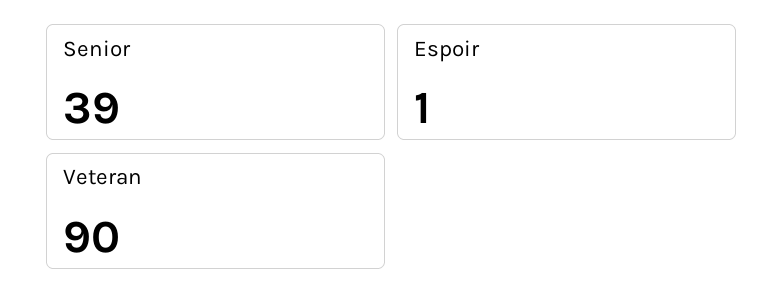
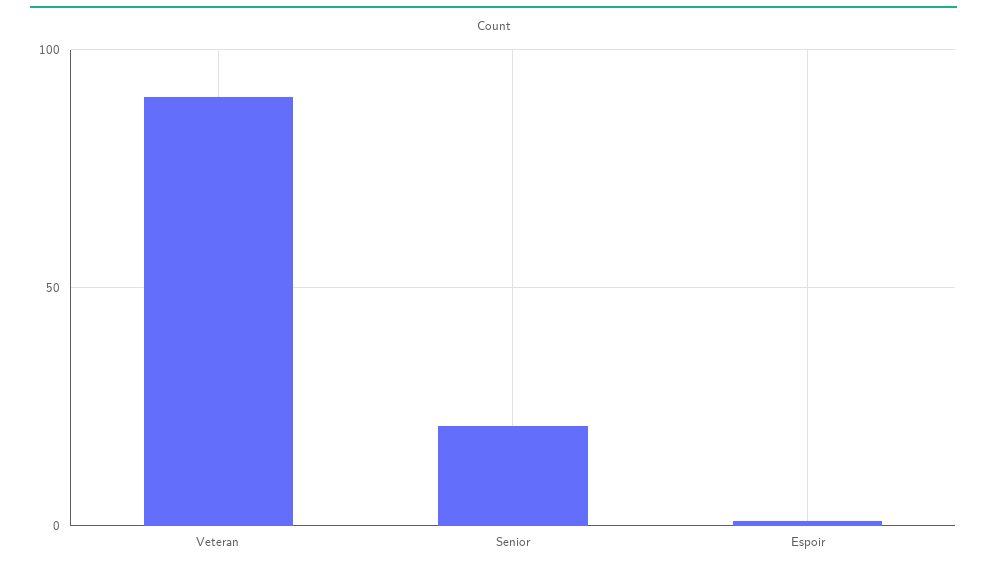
Senior: 39 -> 20

